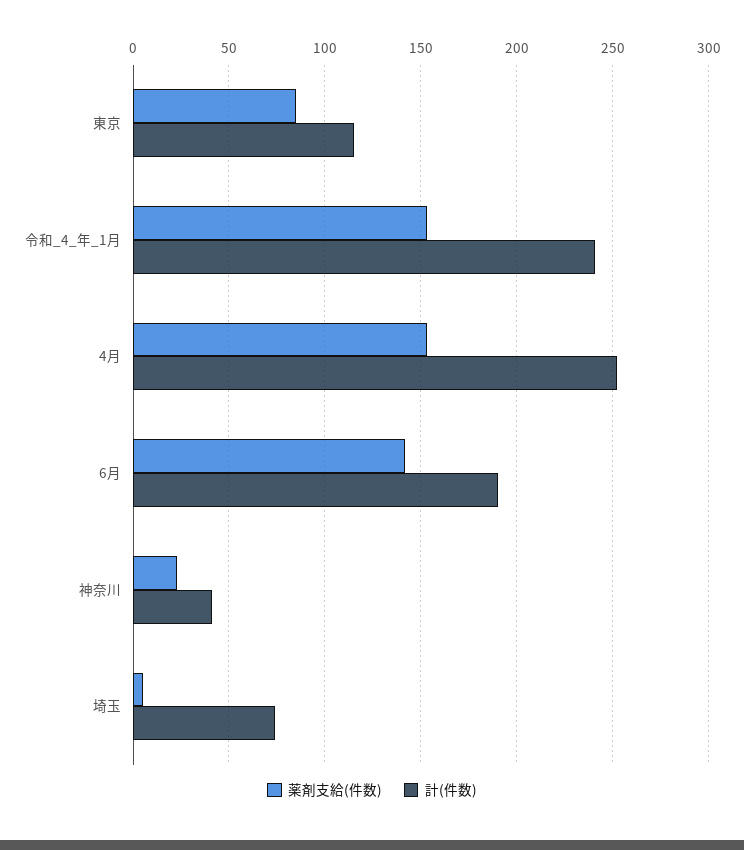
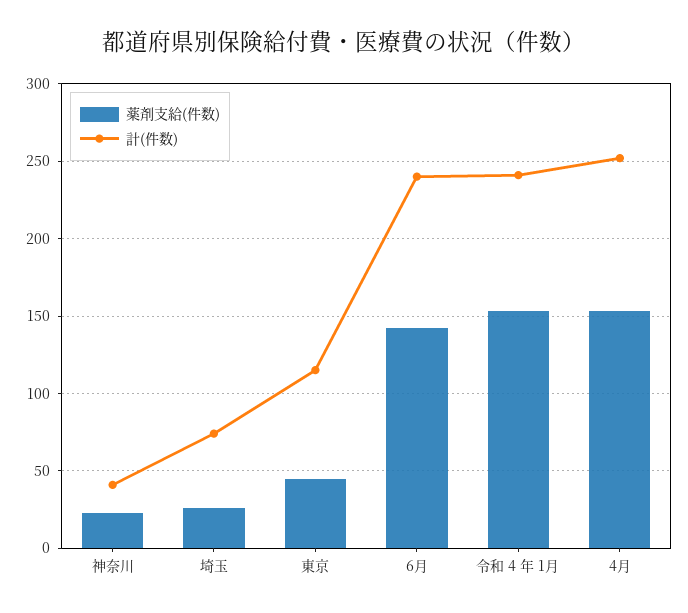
薬剤支給(件数), 東京: 85 -> 45
計(件数), 6月: 190 -> 240
薬剤支給(件数), 埼玉: 5 -> 25

